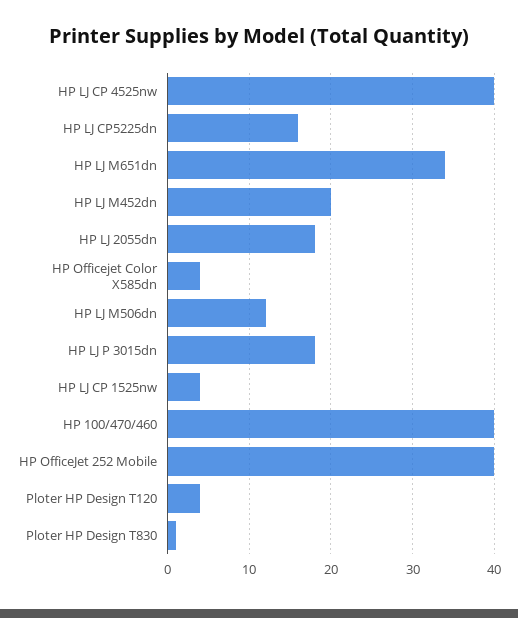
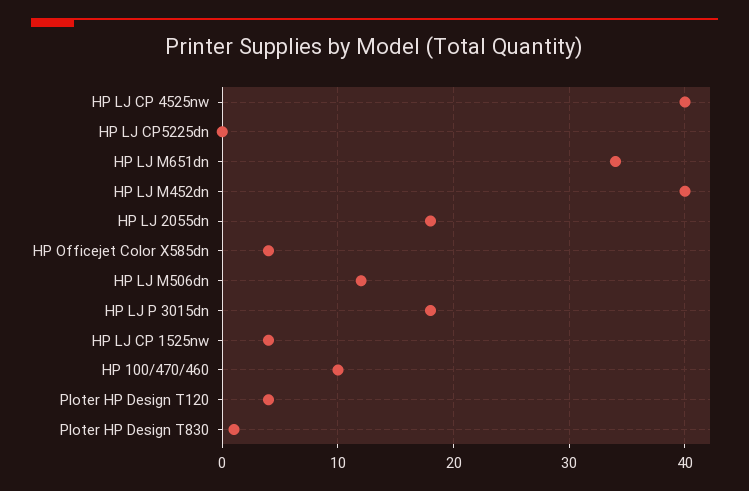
HP LJ CP5225dn: 16 -> 0
HP LJ M452dn: 20 -> 40
HP 100/470/460: 40 -> 10
HP OfficeJet 252 Mobile: 40 -> none

